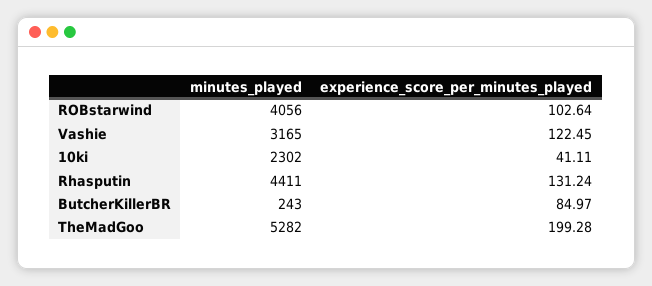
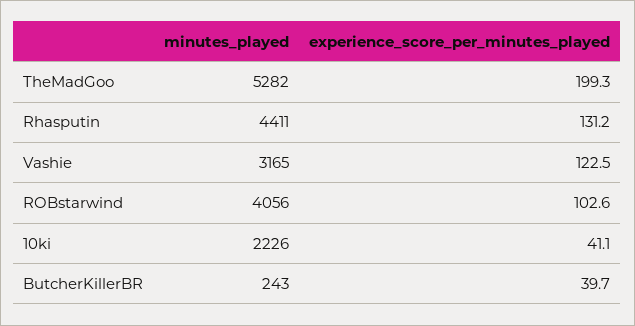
minutes_played, 10ki: 2302 -> 2226
experience_score_per_minutes_played, ButcherKillerBR: 84.97 -> 39.7

